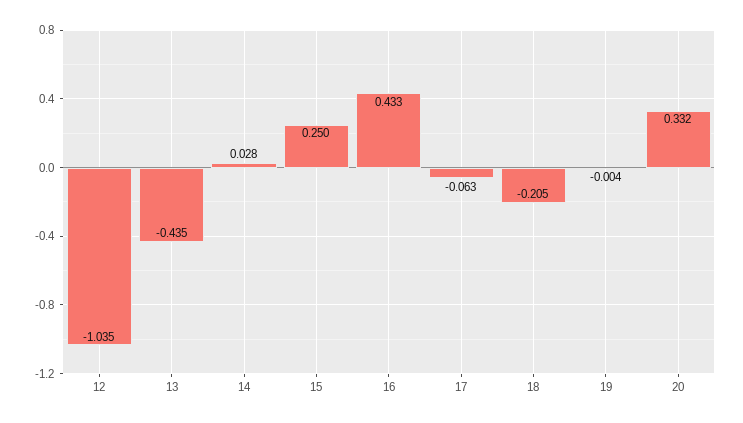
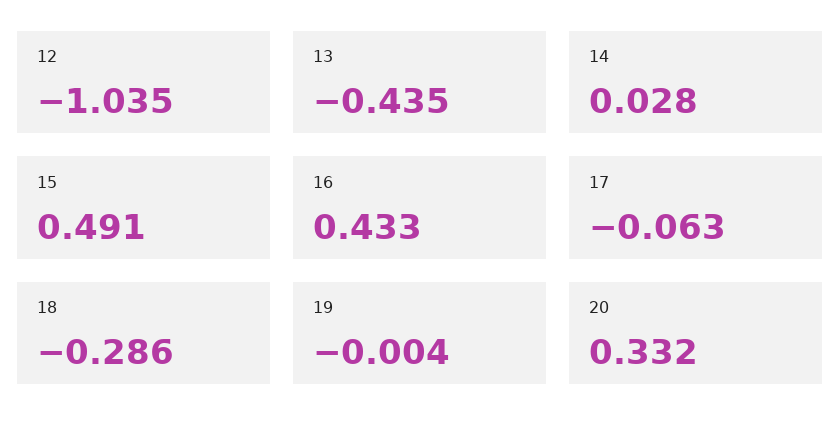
15: 0.25 -> 0.491
18: -0.205 -> -0.286

